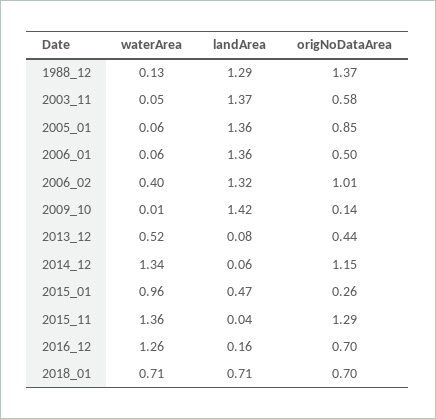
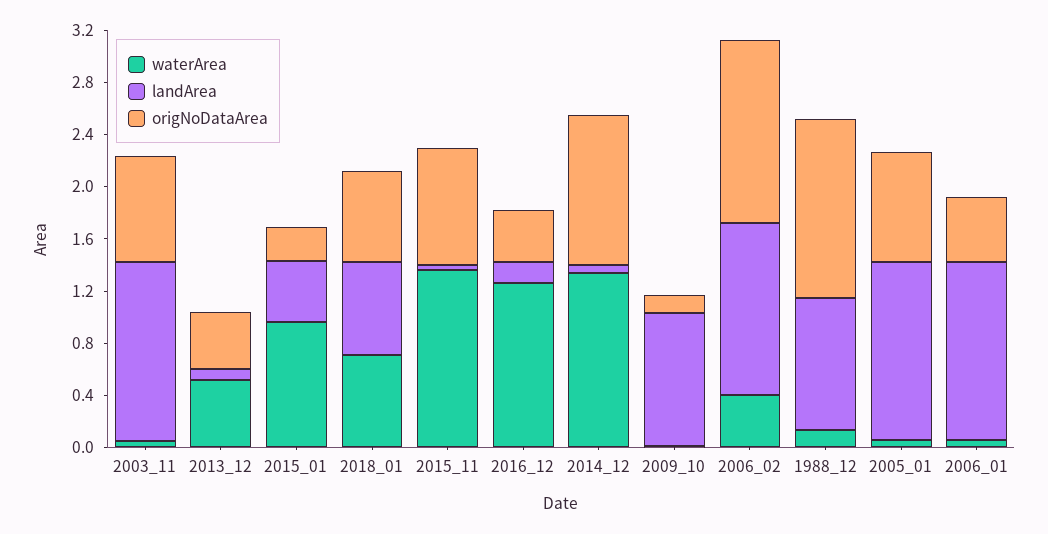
landArea, 1988_12: 1.29 -> 1
origNoDataArea, 2003_11: 0.58 -> 0.8
origNoDataArea, 2006_02: 1.01 -> 1.4
landArea, 2009_10: 1.42 -> 1
origNoDataArea, 2015_11: 1.29 -> 0.9
origNoDataArea, 2016_12: 0.7 -> 0.4

